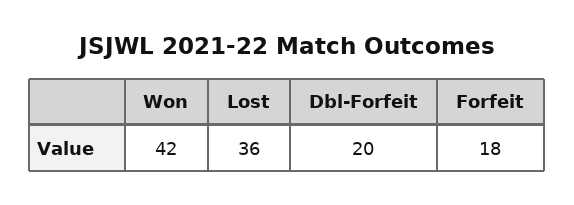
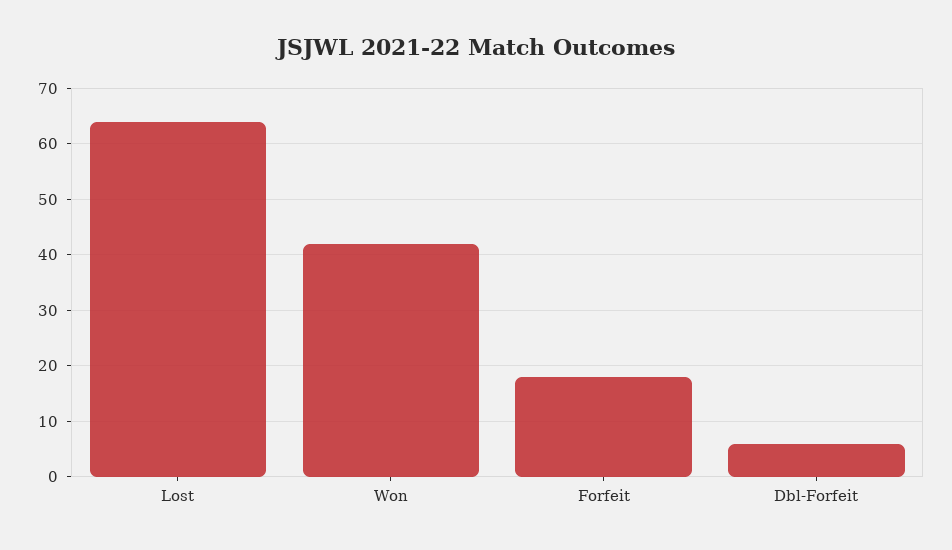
Lost: 36 -> 65
Dbl-Forfeit: 20 -> 5

